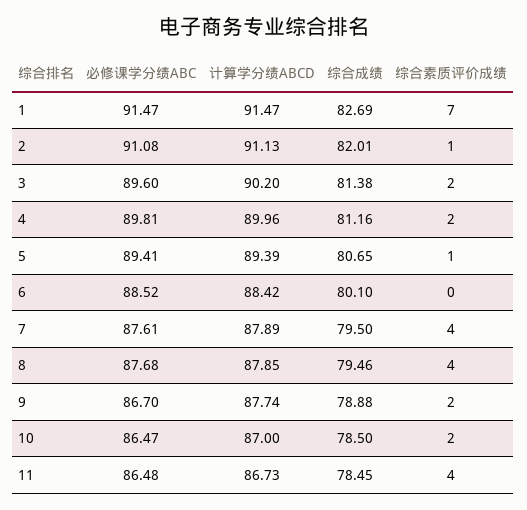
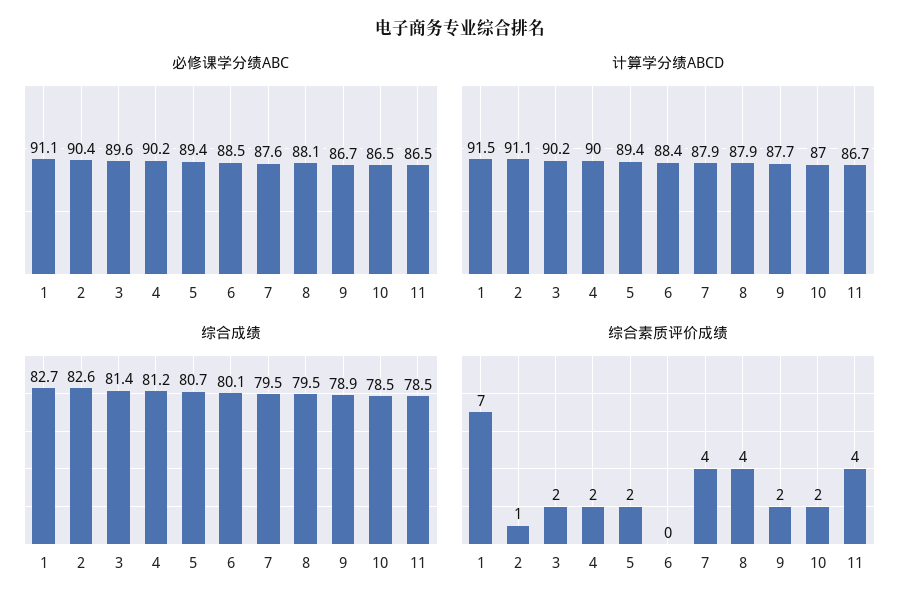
必修课学分绩ABC, 1: 91.47 -> 91.1
必修课学分绩ABC, 2: 91.08 -> 90.4
综合成绩, 2: 82.01 -> 82.6
必修课学分绩ABC, 4: 89.81 -> 90.2
综合素质评价成绩, 5: 1 -> 2
必修课学分绩ABC, 8: 87.68 -> 88.1

